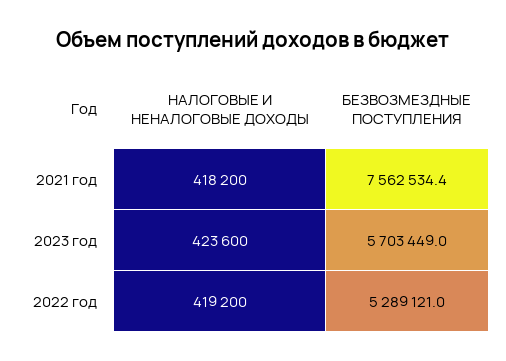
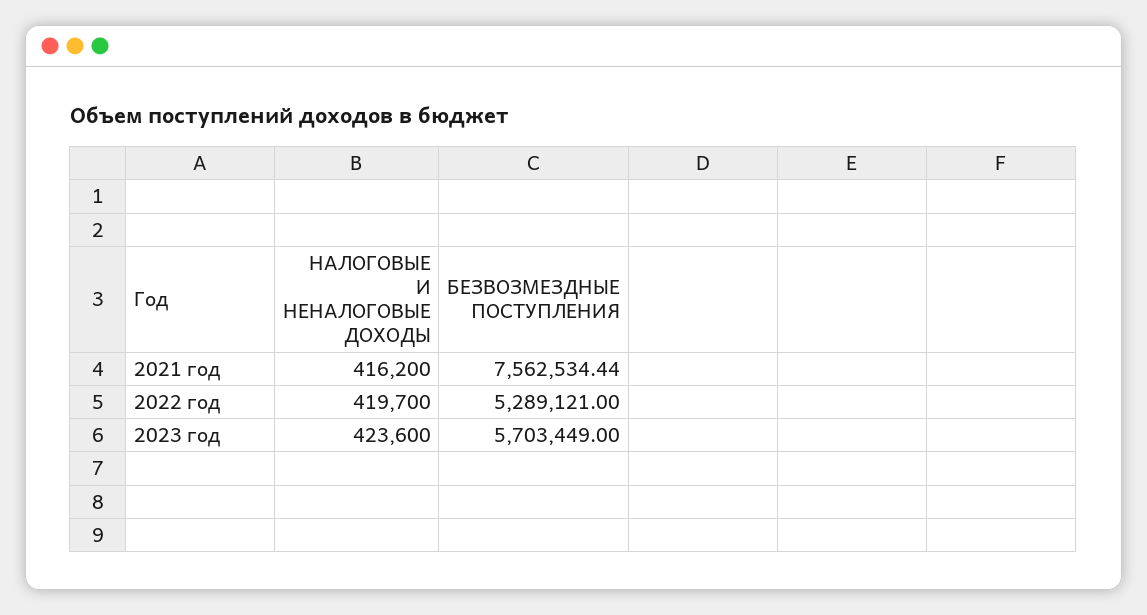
НАЛОГОВЫЕ И НЕНАЛОГОВЫЕ ДОХОДЫ, 2021 год: 418200 -> 416200
НАЛОГОВЫЕ И НЕНАЛОГОВЫЕ ДОХОДЫ, 2022 год: 419200 -> 419700

